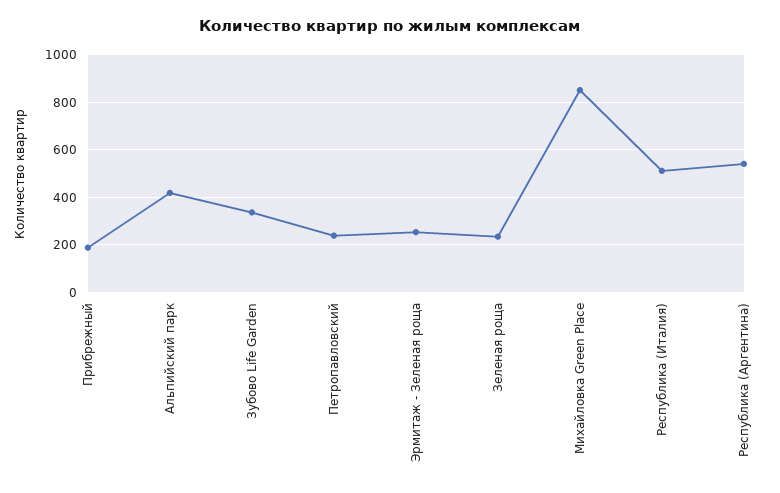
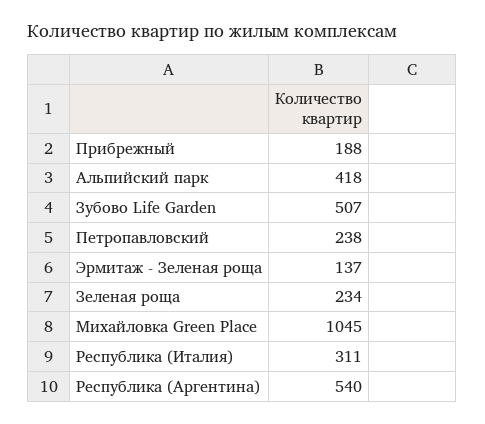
Зубово Life Garden: 350 -> 507
Эрмитаж - Зеленая роща: 250 -> 137
Михайловка Green Place: 850 -> 1045
Республика (Италия): 500 -> 311

